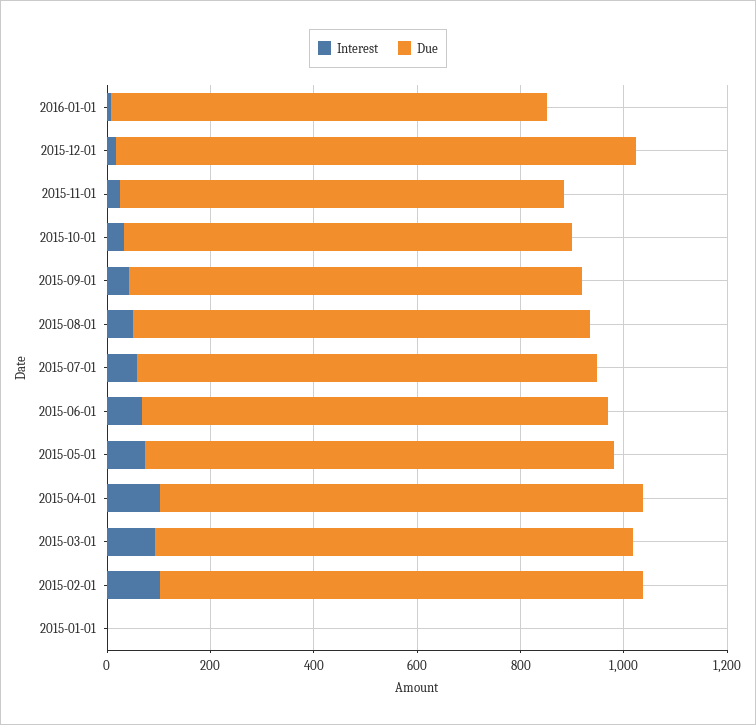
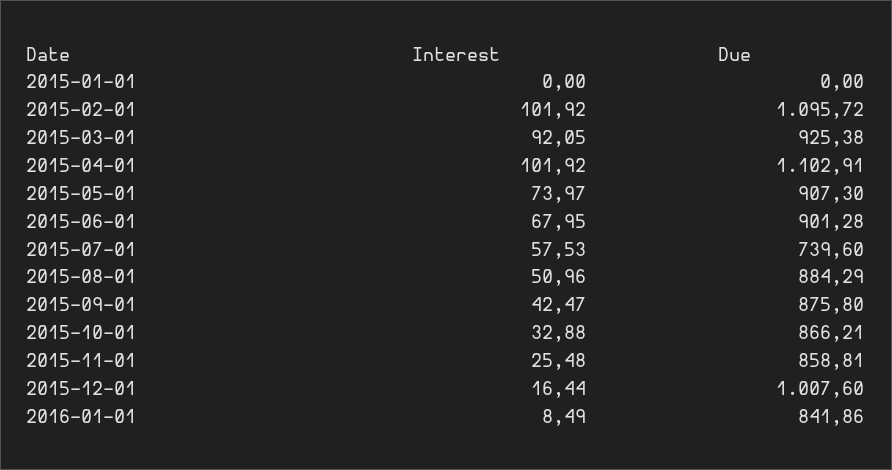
Due, 2015-07-01: 900 -> 739.6
Due, 2015-04-01: 950 -> 1102.91
Due, 2015-02-01: 950 -> 1095.72

